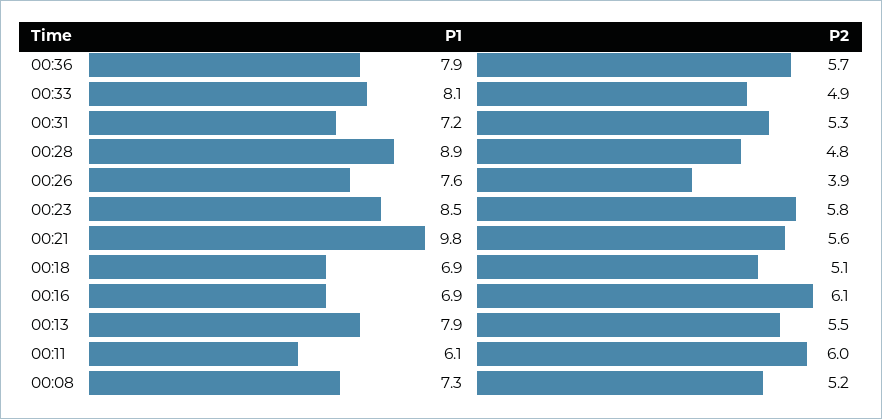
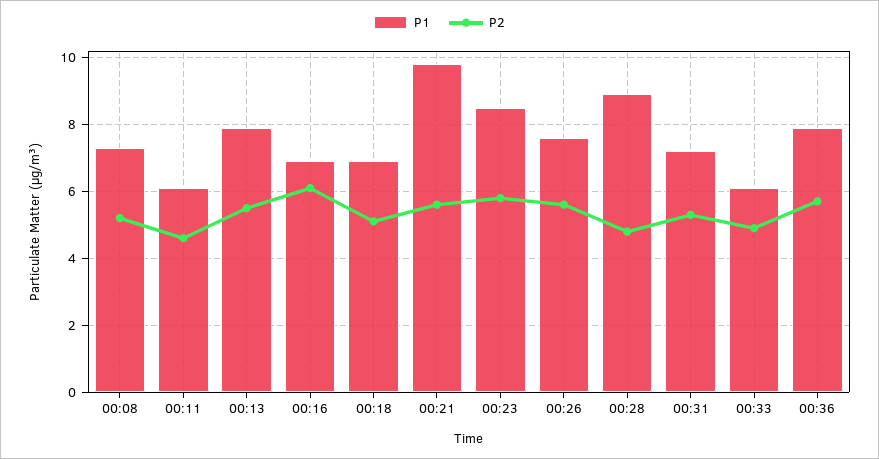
P1, 00:33: 8.1 -> 6
P2, 00:26: 3.9 -> 5.5
P2, 00:11: 6 -> 4.5

